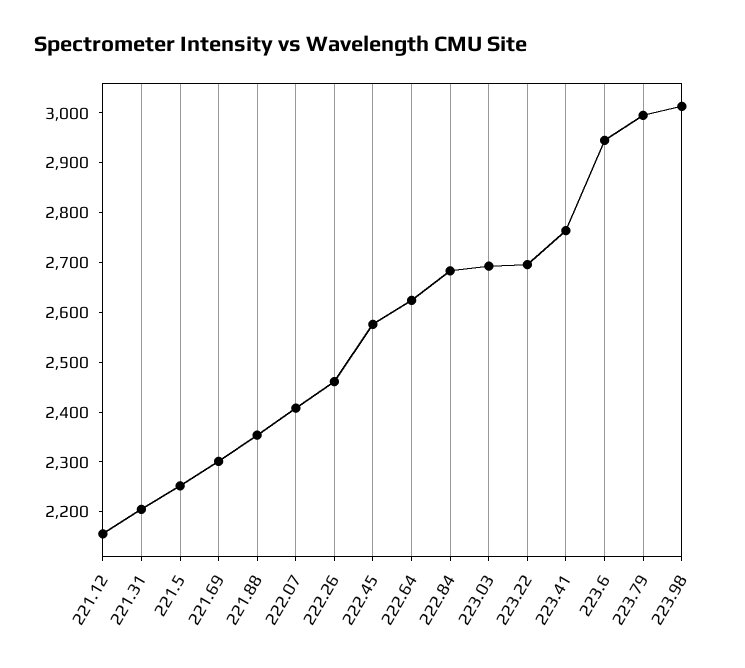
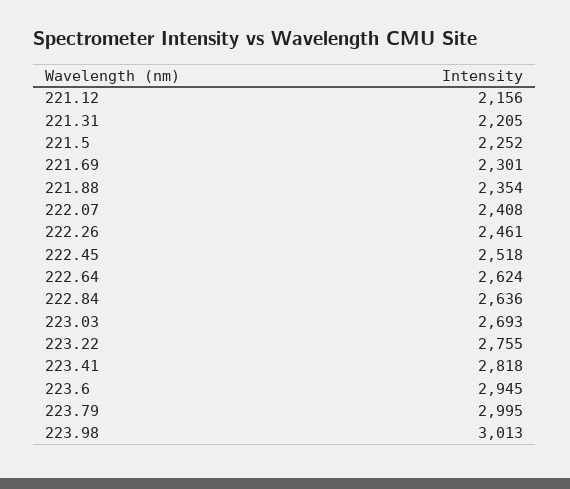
222.45: 2580 -> 2518
222.84: 2680 -> 2636
223.22: 2700 -> 2755
223.41: 2760 -> 2818

